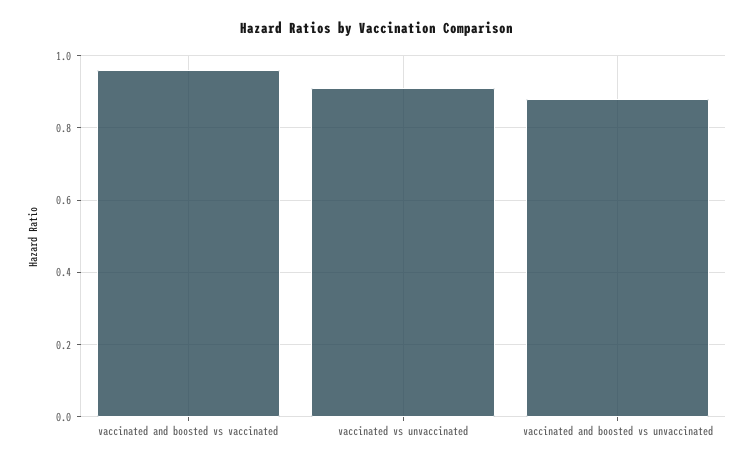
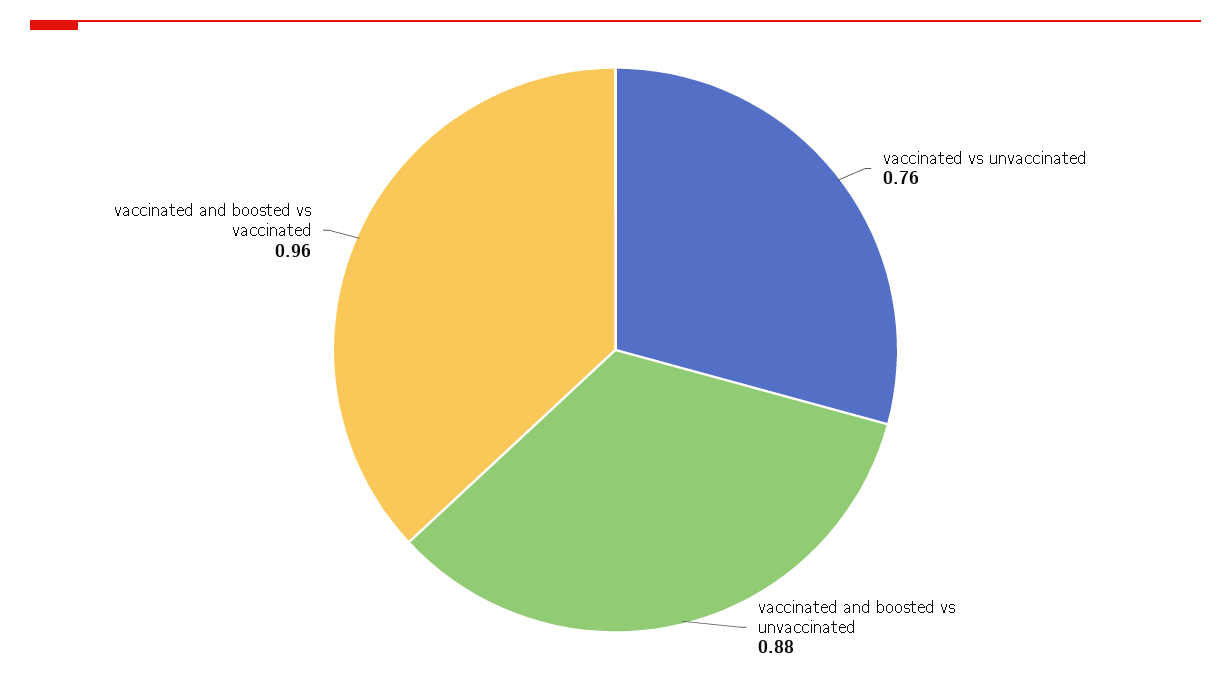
vaccinated vs unvaccinated: 0.9 -> 0.76

